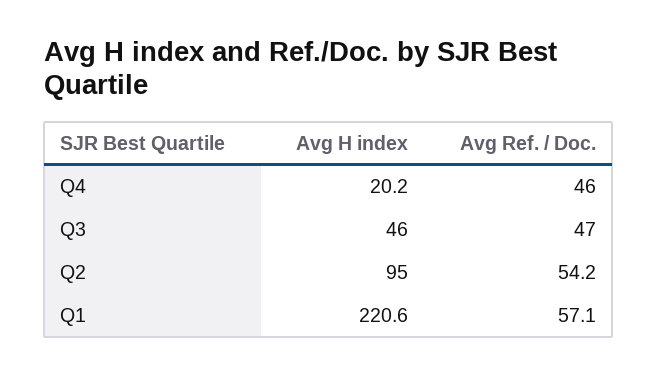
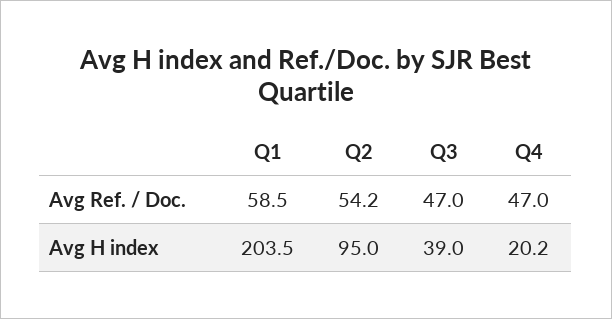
Avg Ref. / Doc., Q4: 46 -> 47
Avg H index, Q3: 46 -> 39
Avg H index, Q1: 220.6 -> 203.5
Avg Ref. / Doc., Q1: 57.1 -> 58.5

